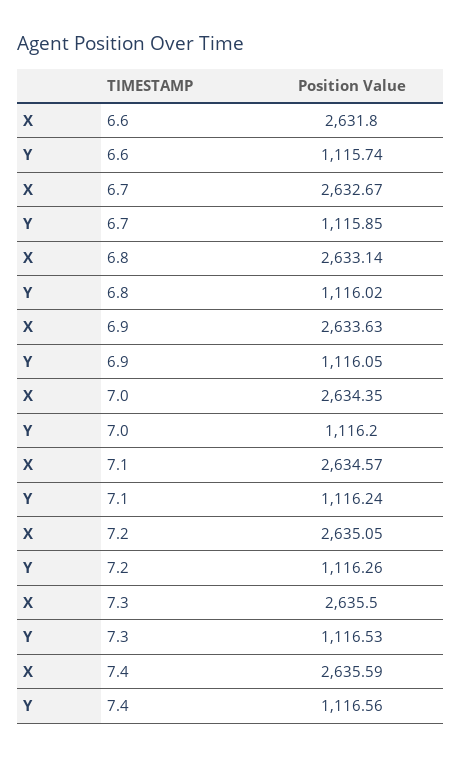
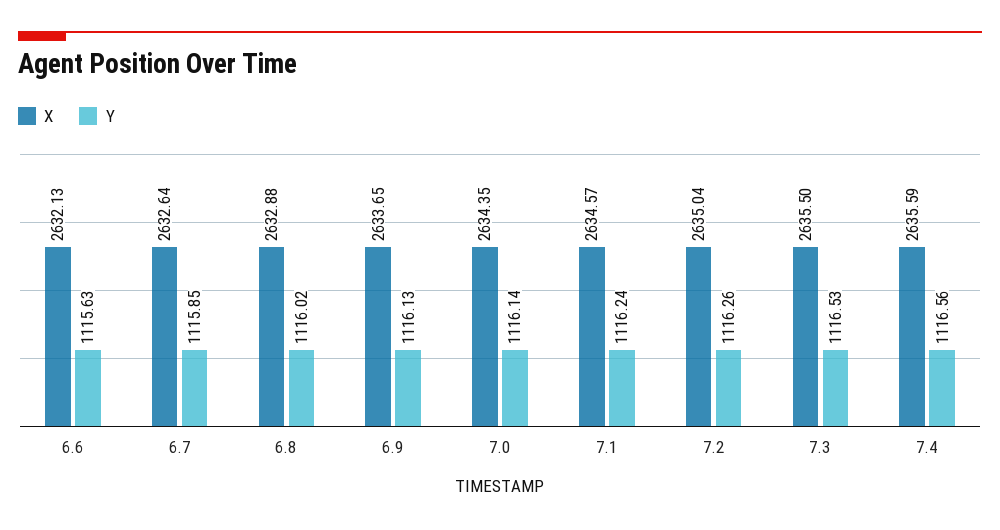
X, 6.6: 2631.8 -> 2632.13
Y, 6.6: 1115.74 -> 1115.63
X, 6.7: 2632.67 -> 2632.64
X, 6.8: 2633.14 -> 2632.88
X, 6.9: 2633.63 -> 2633.65
Y, 6.9: 1116.05 -> 1116.13
Y, 7.0: 1116.2 -> 1116.14
X, 7.2: 2635.05 -> 2635.04

